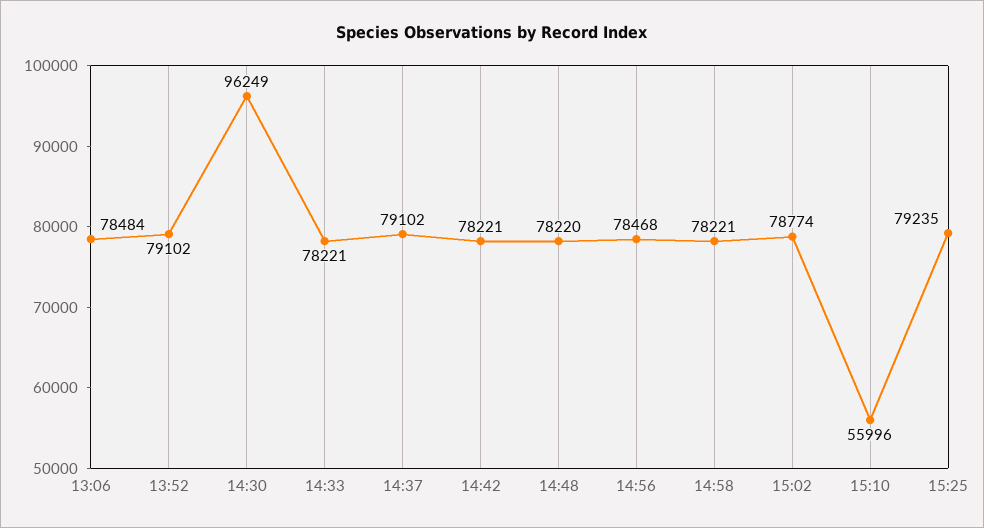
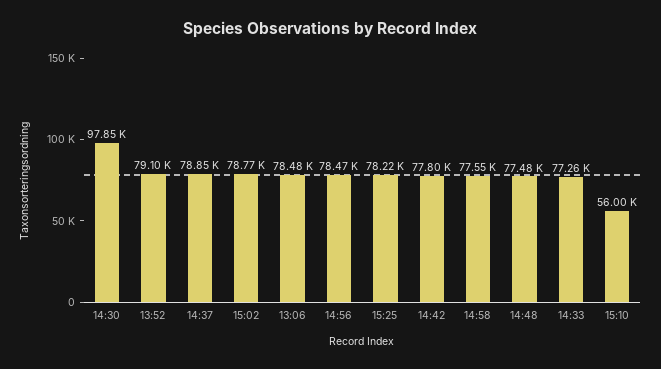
14:30: 96249 -> 97850
14:33: 78221 -> 77260
14:37: 79102 -> 78850
14:42: 78221 -> 77800
14:48: 78220 -> 77480
14:58: 78221 -> 77550
15:25: 79235 -> 78220

